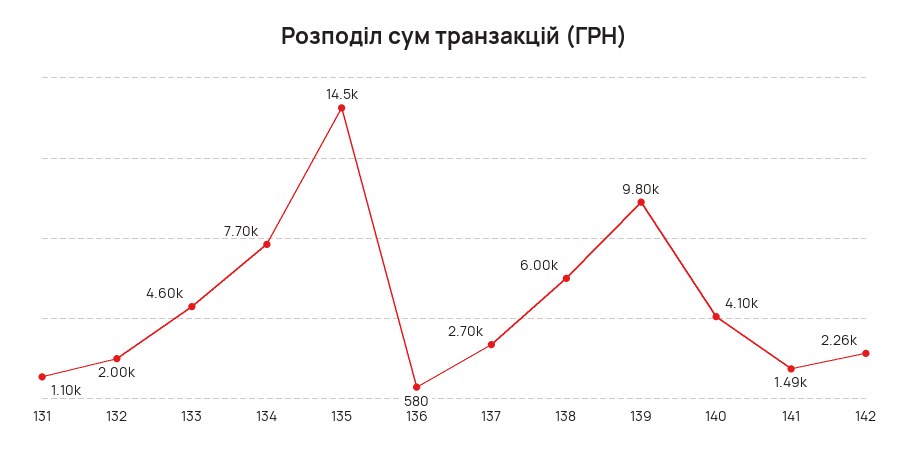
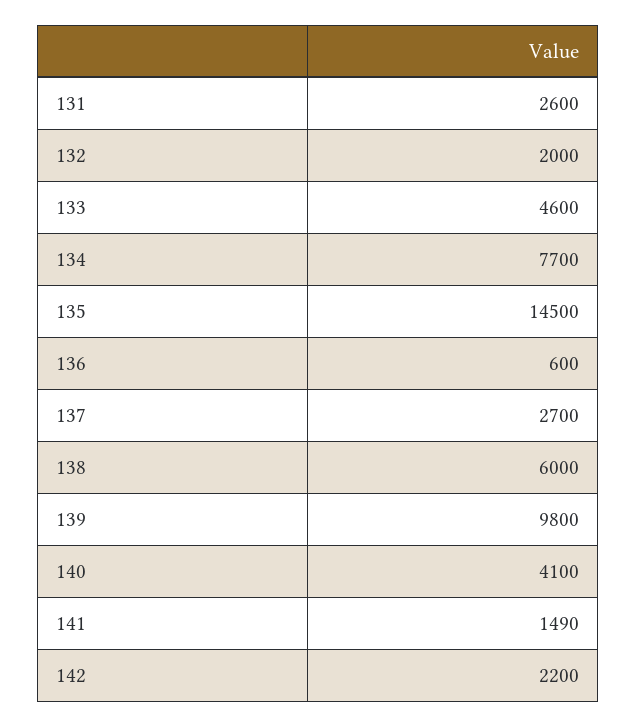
131: 1100 -> 2600
136: 580 -> 600
142: 2260 -> 2200

